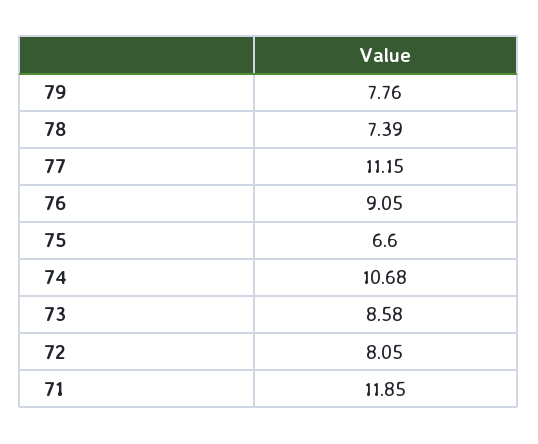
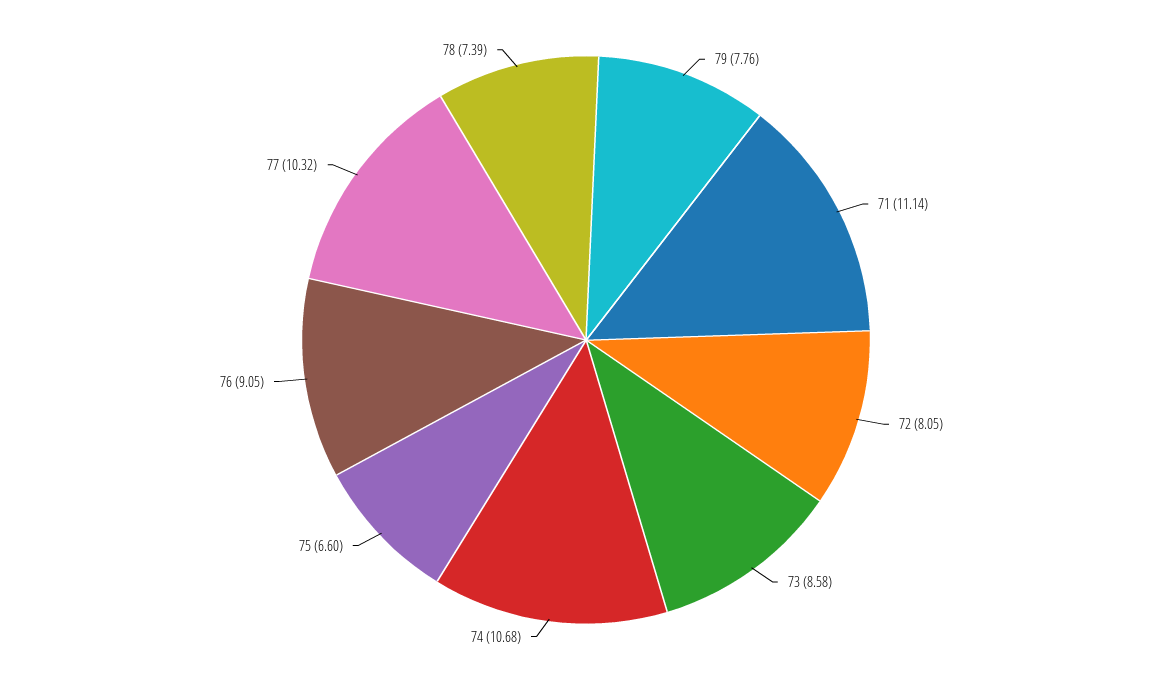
77: 11.15 -> 10.32
71: 11.85 -> 11.14

